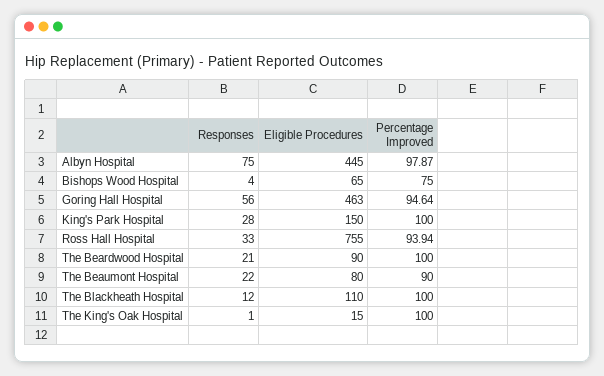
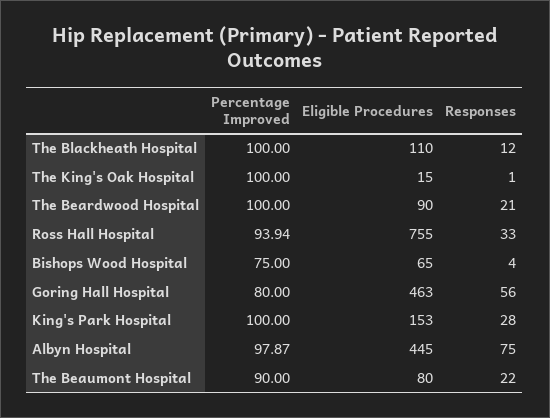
Percentage Improved, Goring Hall Hospital: 94.64 -> 80
Eligible Procedures, King's Park Hospital: 150 -> 153

